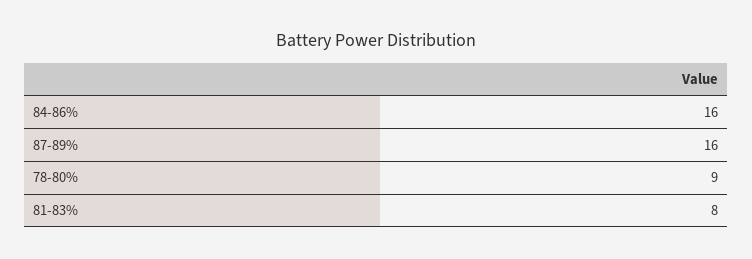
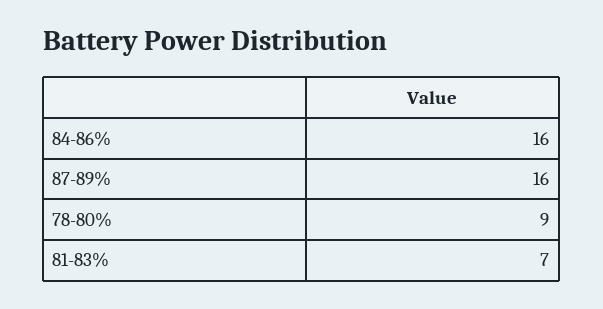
81-83%: 8 -> 7

